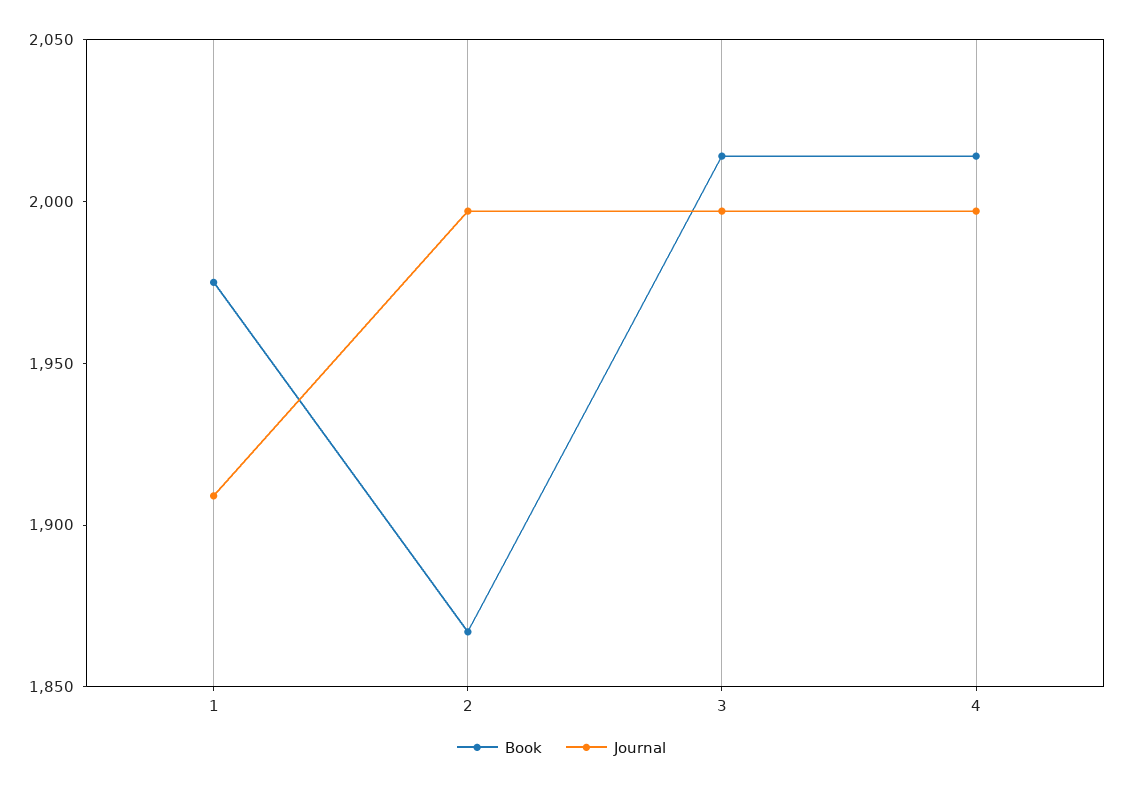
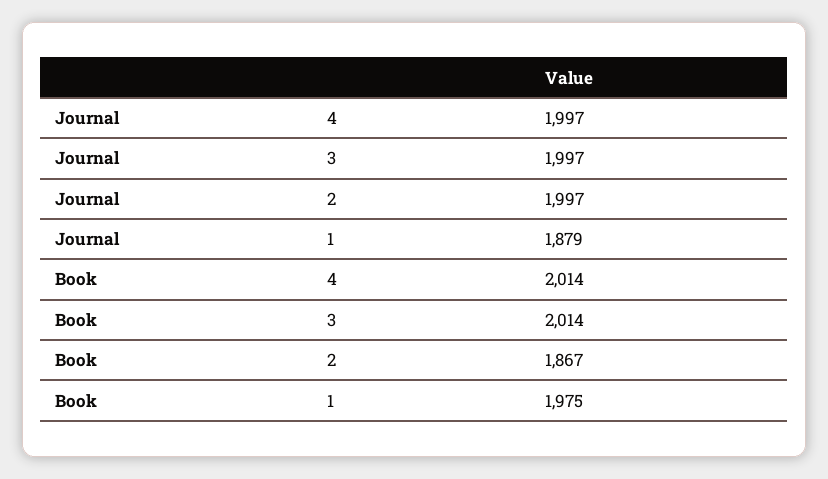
Journal, 1: 1910 -> 1879

